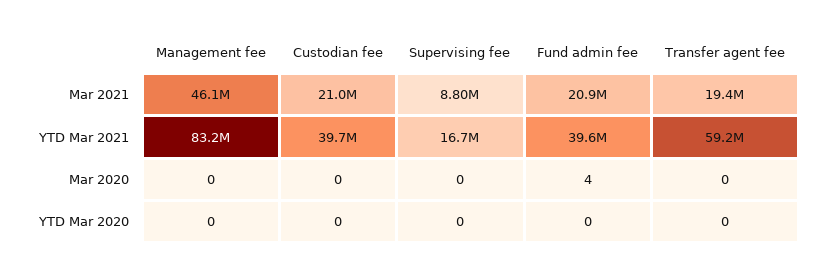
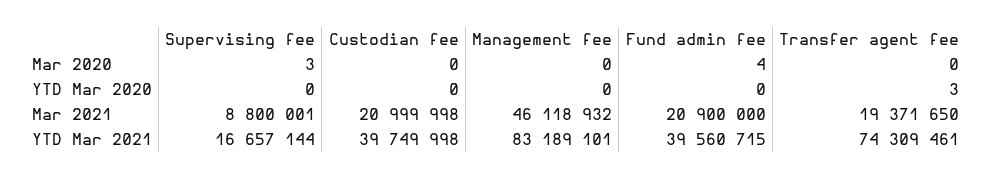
Transfer agent fee, YTD Mar 2021: 59200000 -> 74309461
Supervising fee, Mar 2020: 0 -> 3
Transfer agent fee, YTD Mar 2020: 0 -> 3

